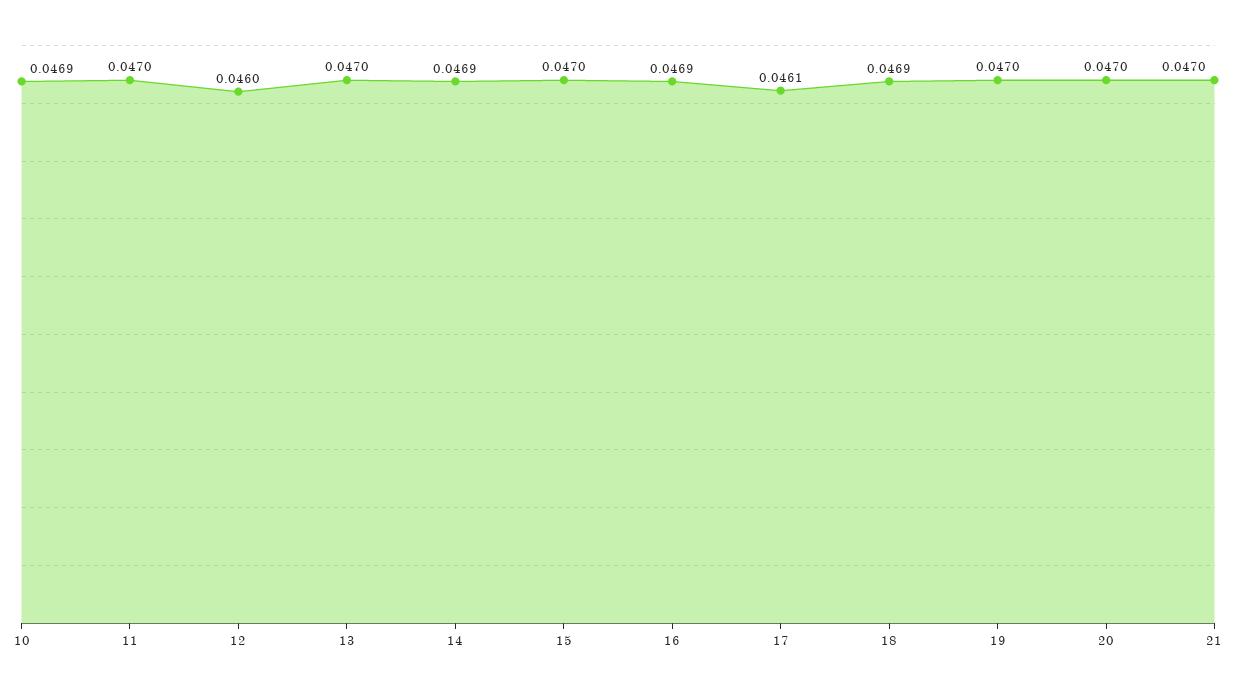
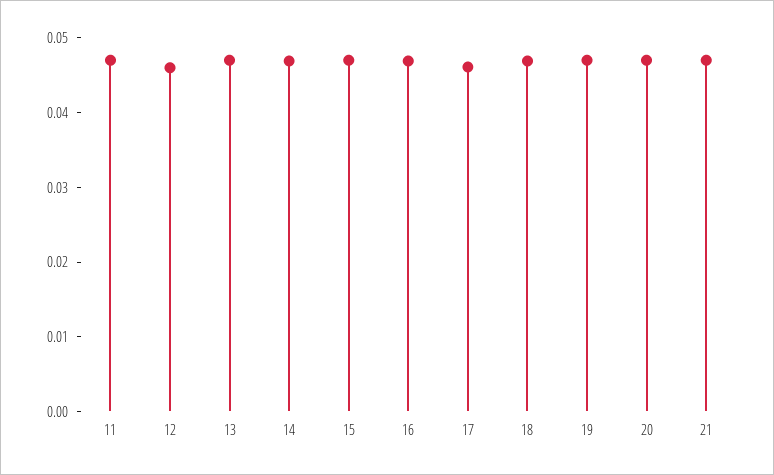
10: 0.0469 -> none

